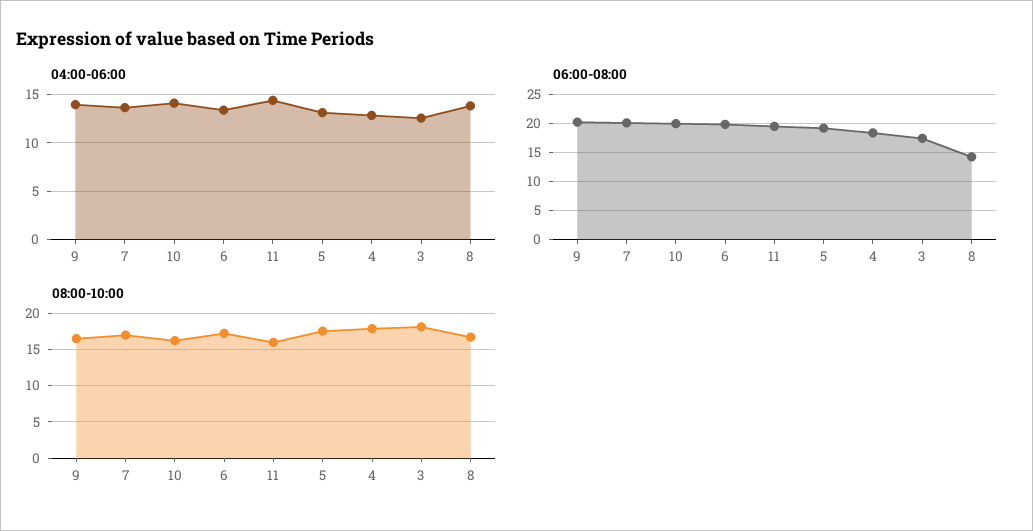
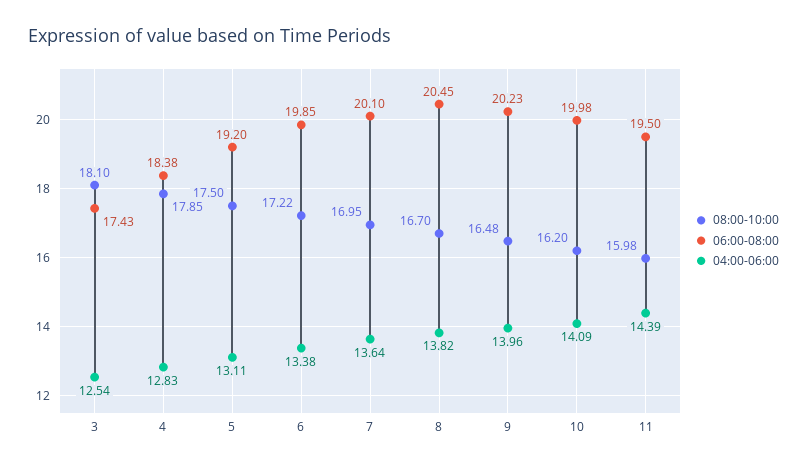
06:00-08:00, 8: 15 -> 20.45

